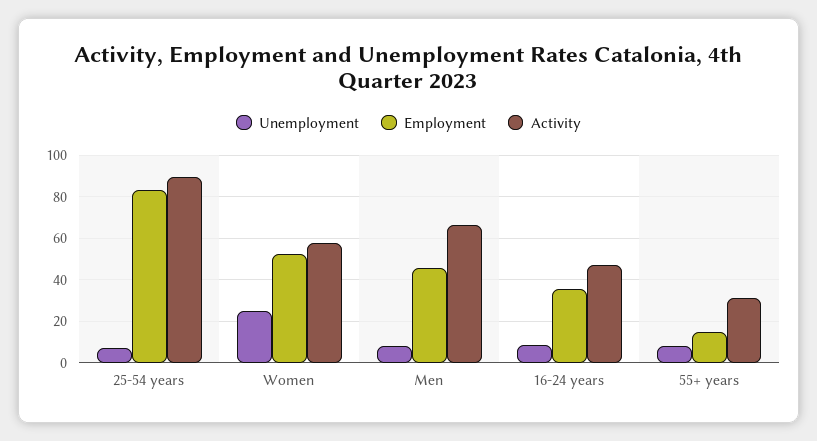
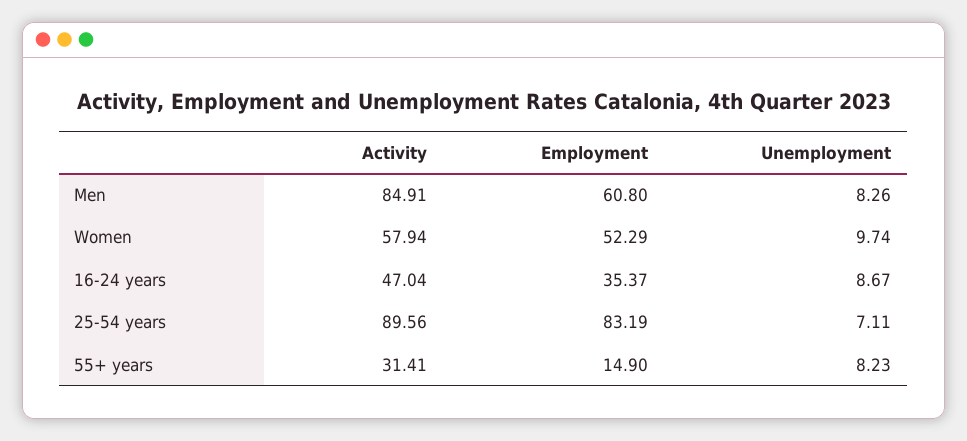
Unemployment, Women: 25 -> 9.74
Employment, Men: 45 -> 60.8
Activity, Men: 65 -> 84.91

